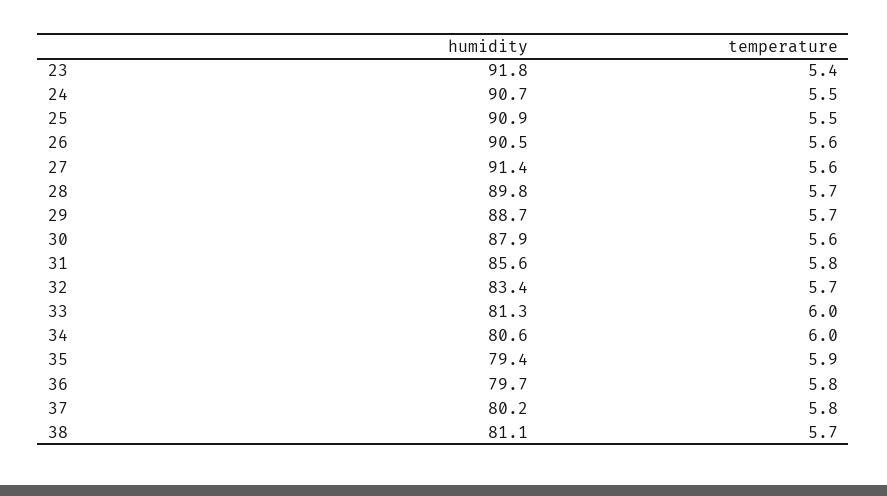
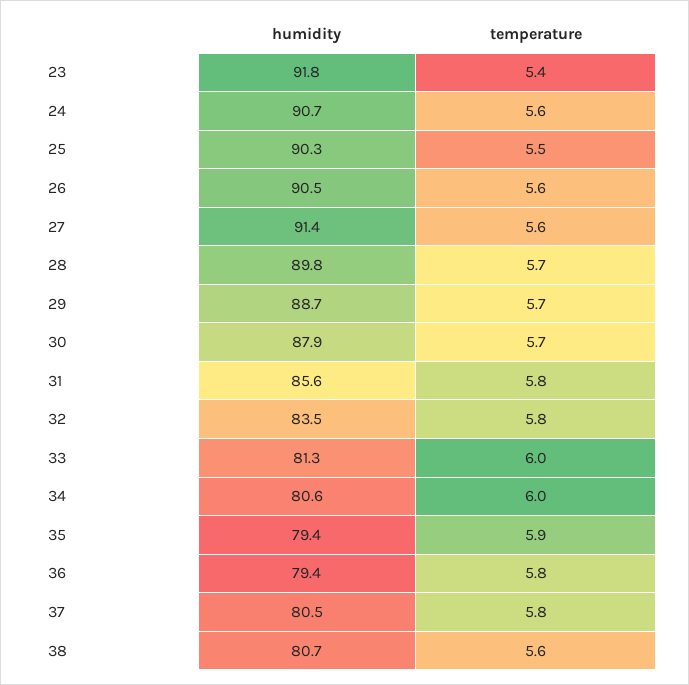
temperature, 24: 5.5 -> 5.6
humidity, 25: 90.9 -> 90.3
temperature, 30: 5.6 -> 5.7
humidity, 32: 83.4 -> 83.5
temperature, 32: 5.7 -> 5.8
humidity, 36: 79.7 -> 79.4
humidity, 37: 80.2 -> 80.5
humidity, 38: 81.1 -> 80.7
temperature, 38: 5.7 -> 5.6

